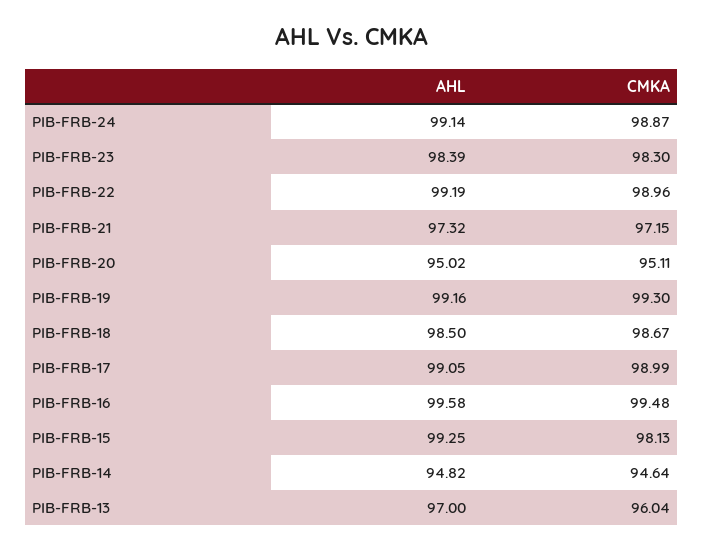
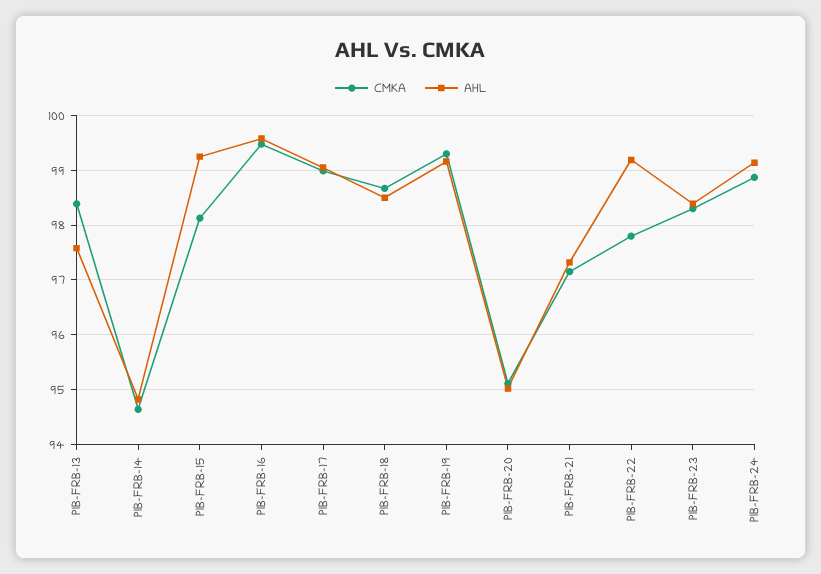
CMKA, PIB-FRB-22: 98.96 -> 97.8
AHL, PIB-FRB-13: 97 -> 97.6
CMKA, PIB-FRB-13: 96.04 -> 98.4

